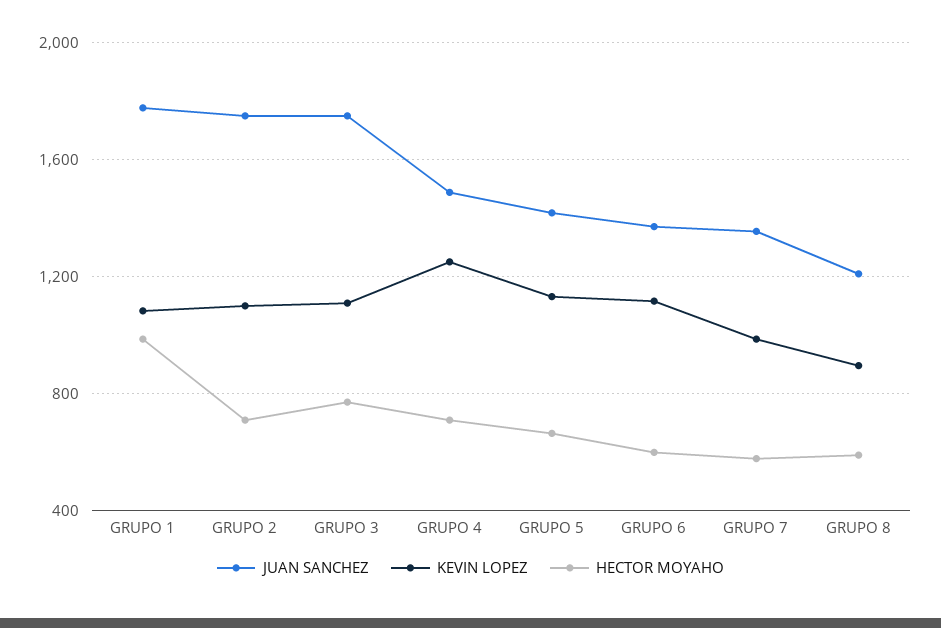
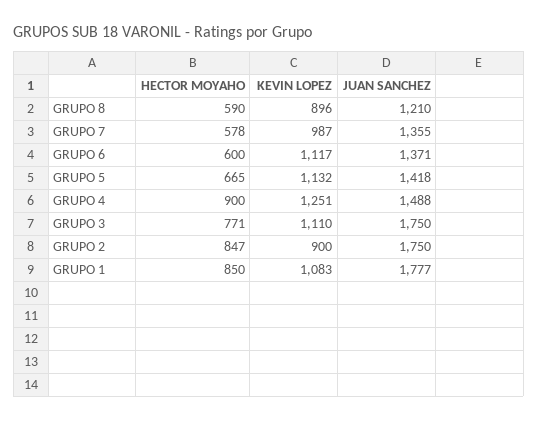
HECTOR MOYAHO, GRUPO 1: 1000 -> 850
KEVIN LOPEZ, GRUPO 2: 1100 -> 900
HECTOR MOYAHO, GRUPO 2: 700 -> 847
HECTOR MOYAHO, GRUPO 4: 700 -> 900

